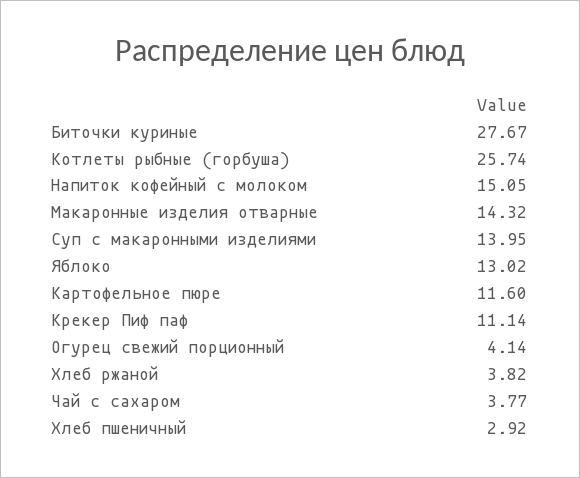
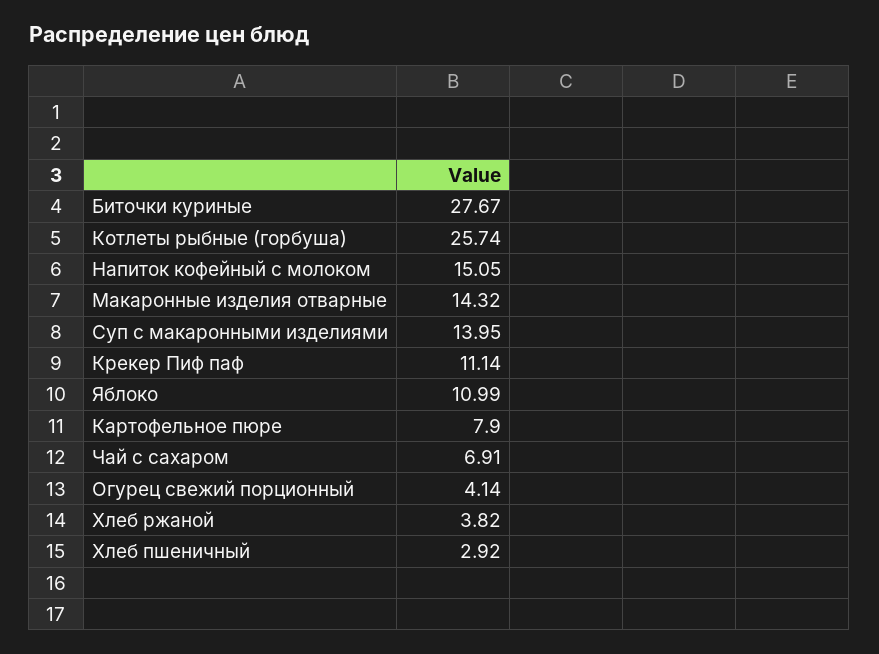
Яблоко: 13.02 -> 10.99
Картофельное пюре: 11.6 -> 7.9
Чай с сахаром: 3.77 -> 6.91

